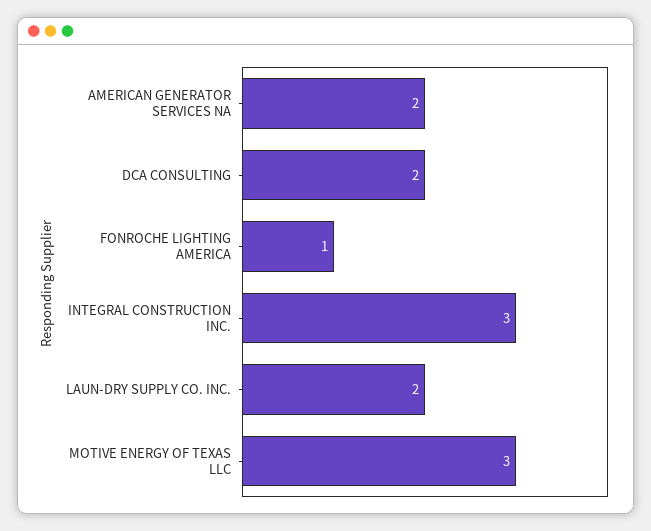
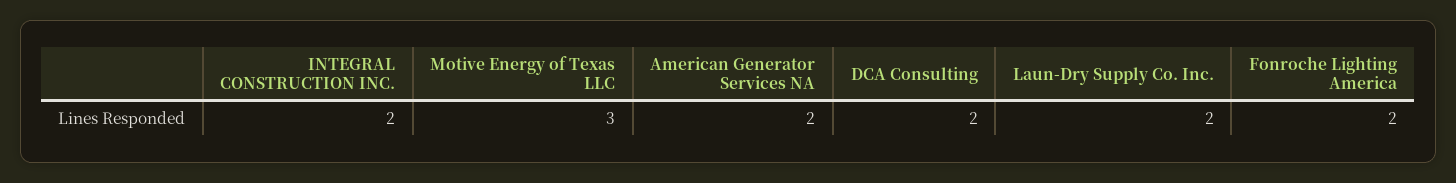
FONROCHE LIGHTING AMERICA: 1 -> 2
INTEGRAL CONSTRUCTION INC.: 3 -> 2

